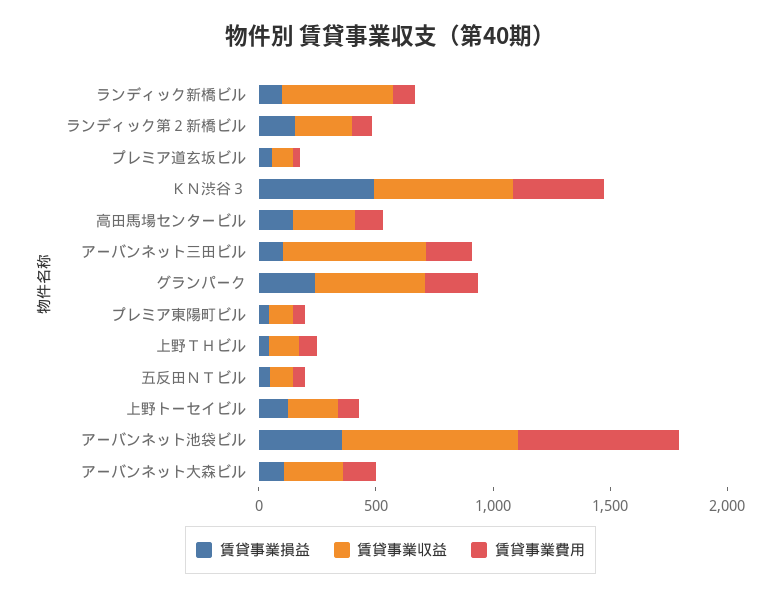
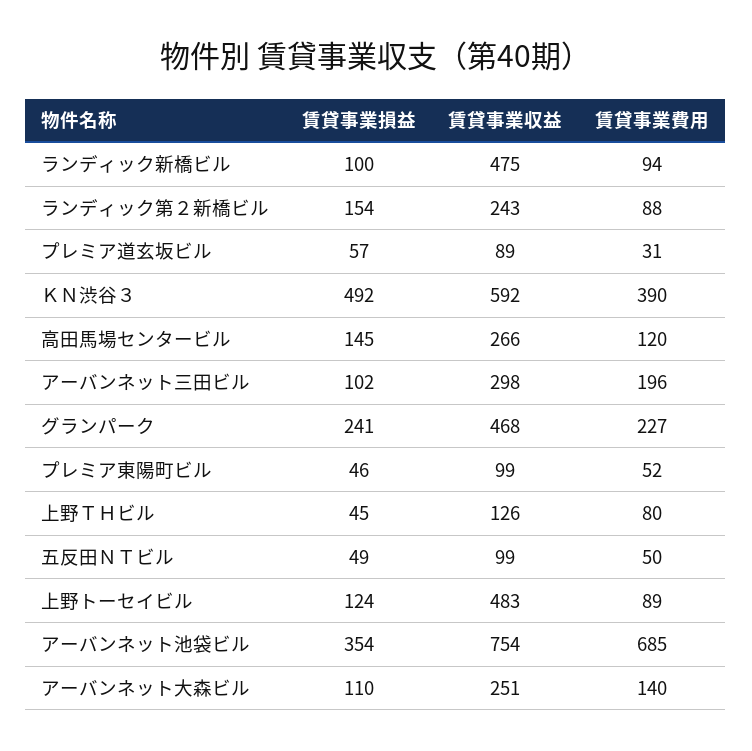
賃貸事業収益, アーバンネット三田ビル: 600 -> 298
賃貸事業収益, 上野トーセイビル: 200 -> 483

